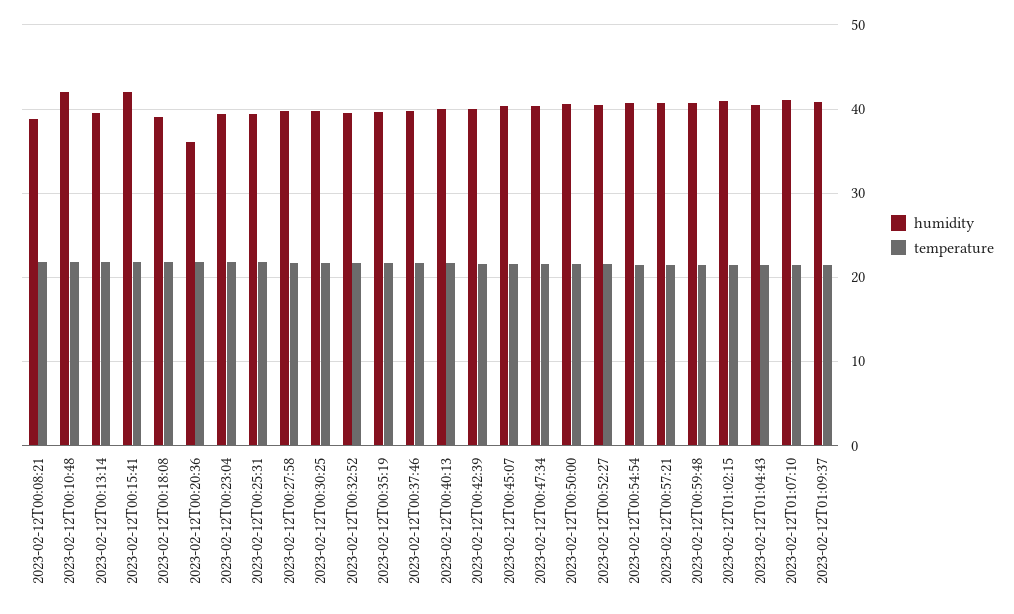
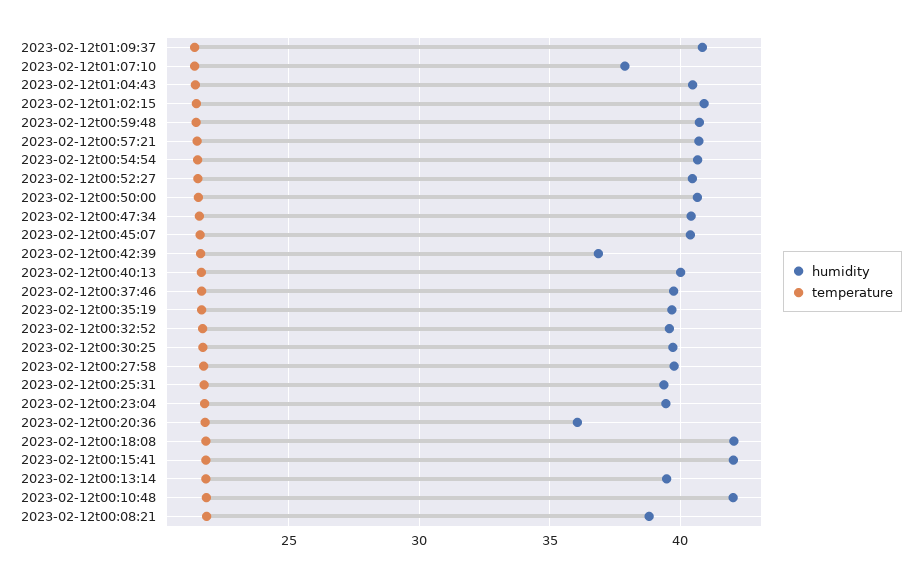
humidity, 2023-02-12T00:18:08: 39 -> 42
humidity, 2023-02-12T00:42:39: 40 -> 37
humidity, 2023-02-12T01:07:10: 41 -> 38

